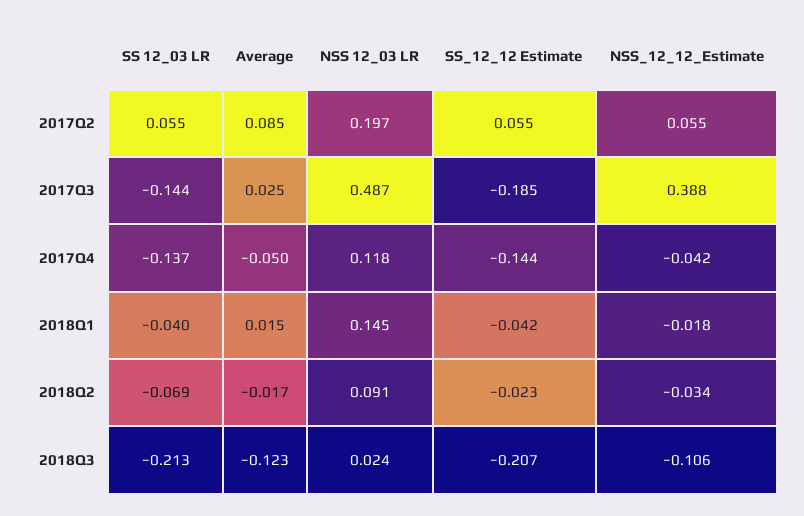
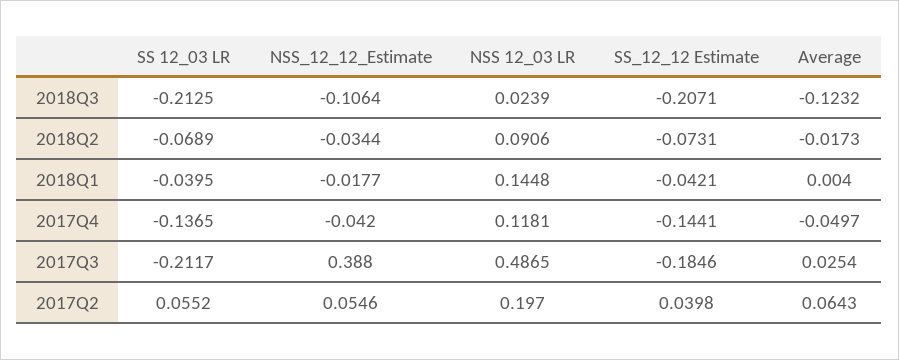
Average, 2017Q2: 0.085 -> 0.0643
SS_12_12 Estimate, 2017Q2: 0.055 -> 0.0398
SS 12_03 LR, 2017Q3: -0.144 -> -0.2117
Average, 2018Q1: 0.015 -> 0.004
SS_12_12 Estimate, 2018Q2: -0.023 -> -0.0731

